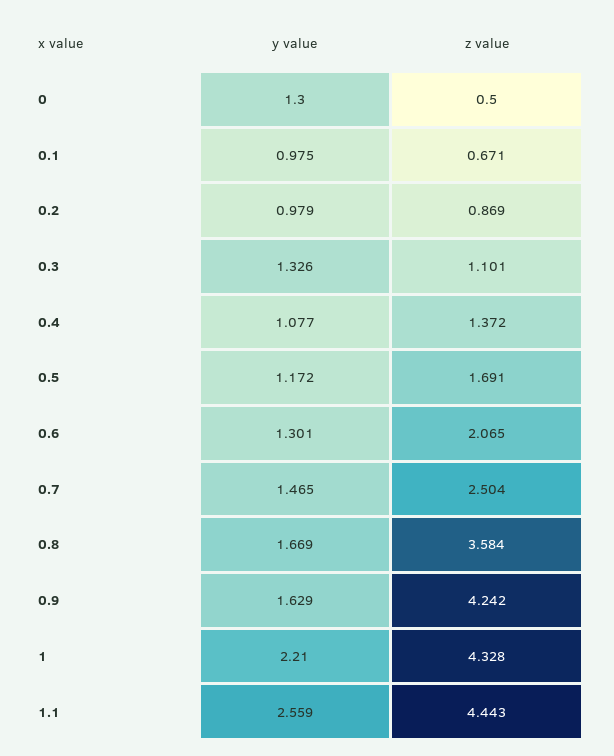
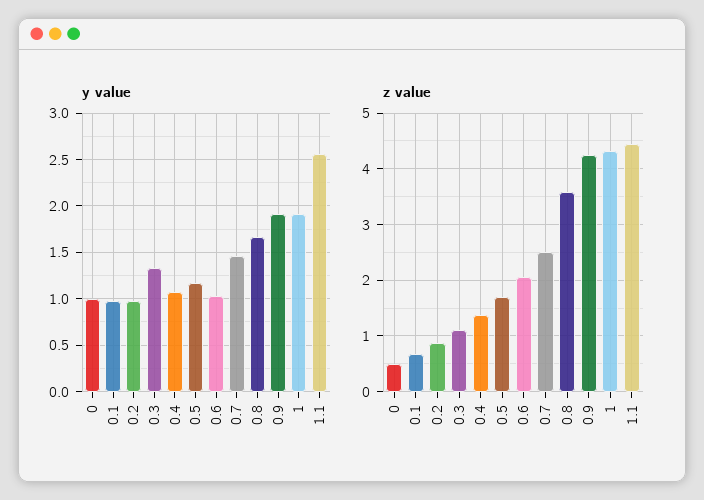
y value, 0: 1.3 -> 1
y value, 0.6: 1.301 -> 1
y value, 0.9: 1.629 -> 1.9
y value, 1: 2.21 -> 1.9

